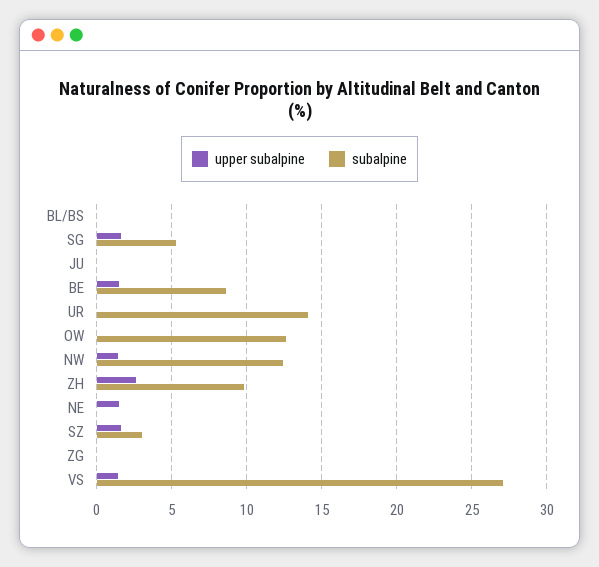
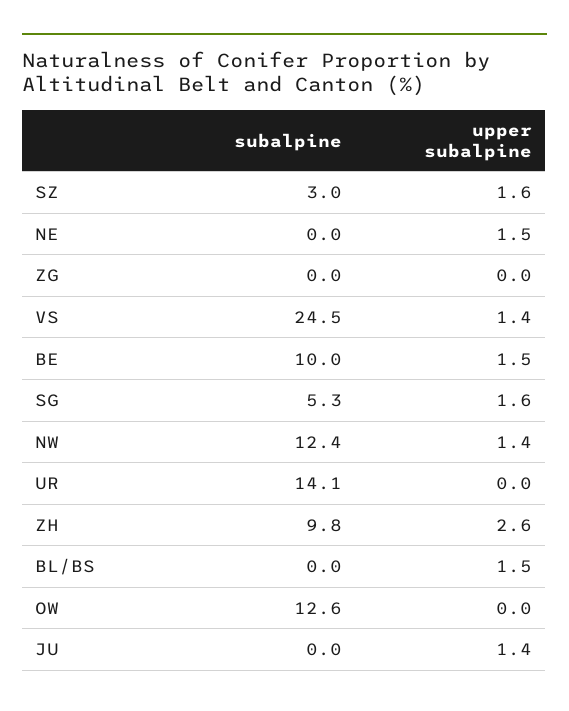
upper subalpine, BL/BS: 0 -> 1.5
upper subalpine, JU: 0 -> 1.4
subalpine, BE: 8.5 -> 10
subalpine, VS: 27 -> 24.5

